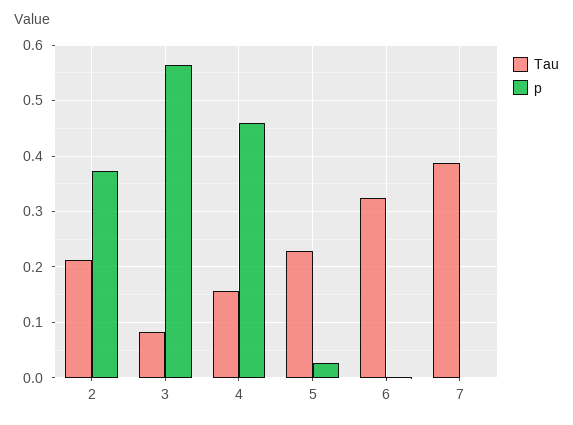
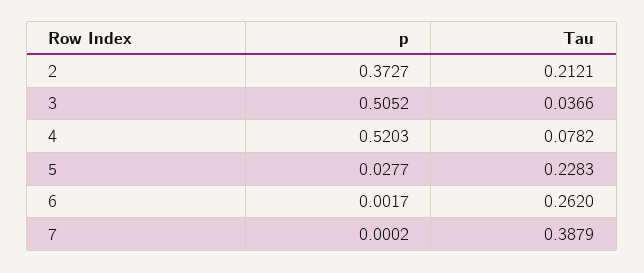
Tau, 3: 0.08 -> 0.0366
p, 3: 0.56 -> 0.5052
Tau, 4: 0.16 -> 0.0782
p, 4: 0.46 -> 0.5203
Tau, 6: 0.32 -> 0.262

